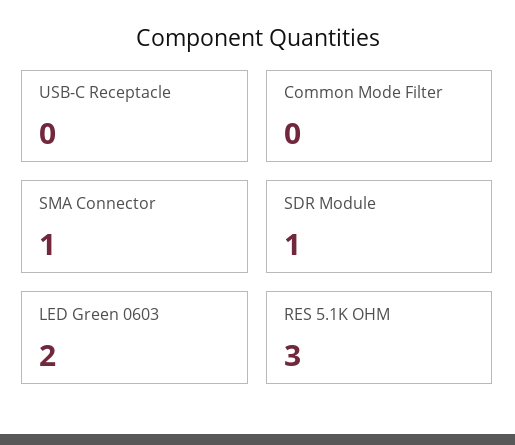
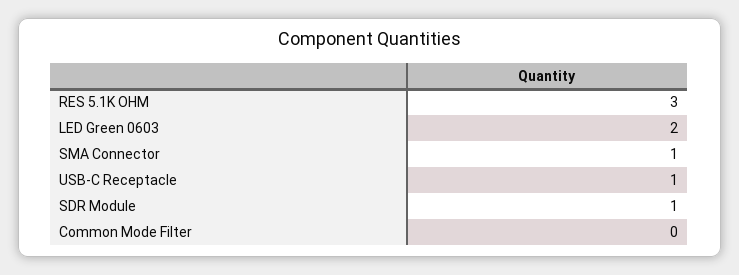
USB-C Receptacle: 0 -> 1

